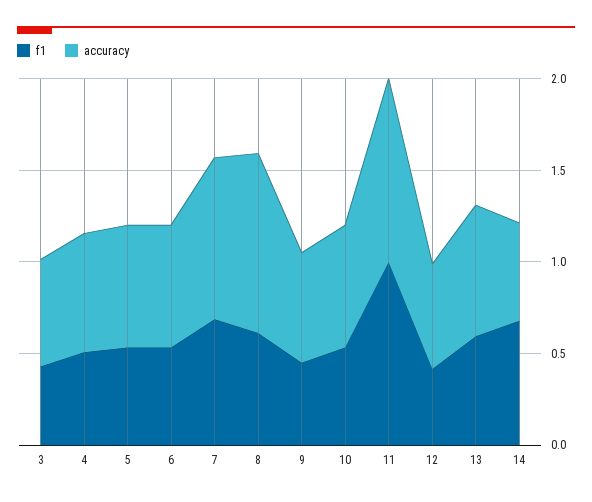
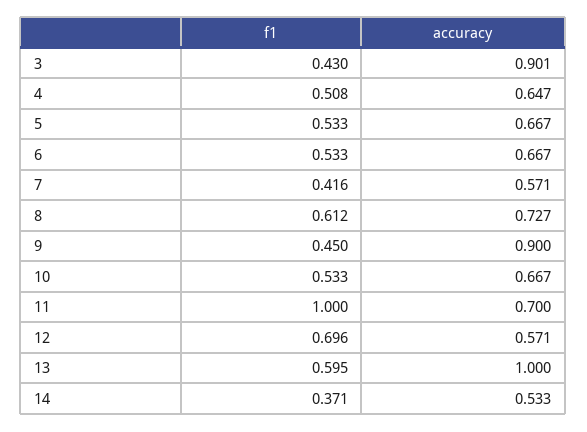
accuracy, 3: 0.6 -> 0.901
f1, 7: 0.7 -> 0.416
accuracy, 7: 0.9 -> 0.571
accuracy, 8: 1 -> 0.727
accuracy, 9: 0.6 -> 0.9
accuracy, 11: 1 -> 0.7
f1, 12: 0.4 -> 0.696
accuracy, 13: 0.7 -> 1
f1, 14: 0.7 -> 0.371

